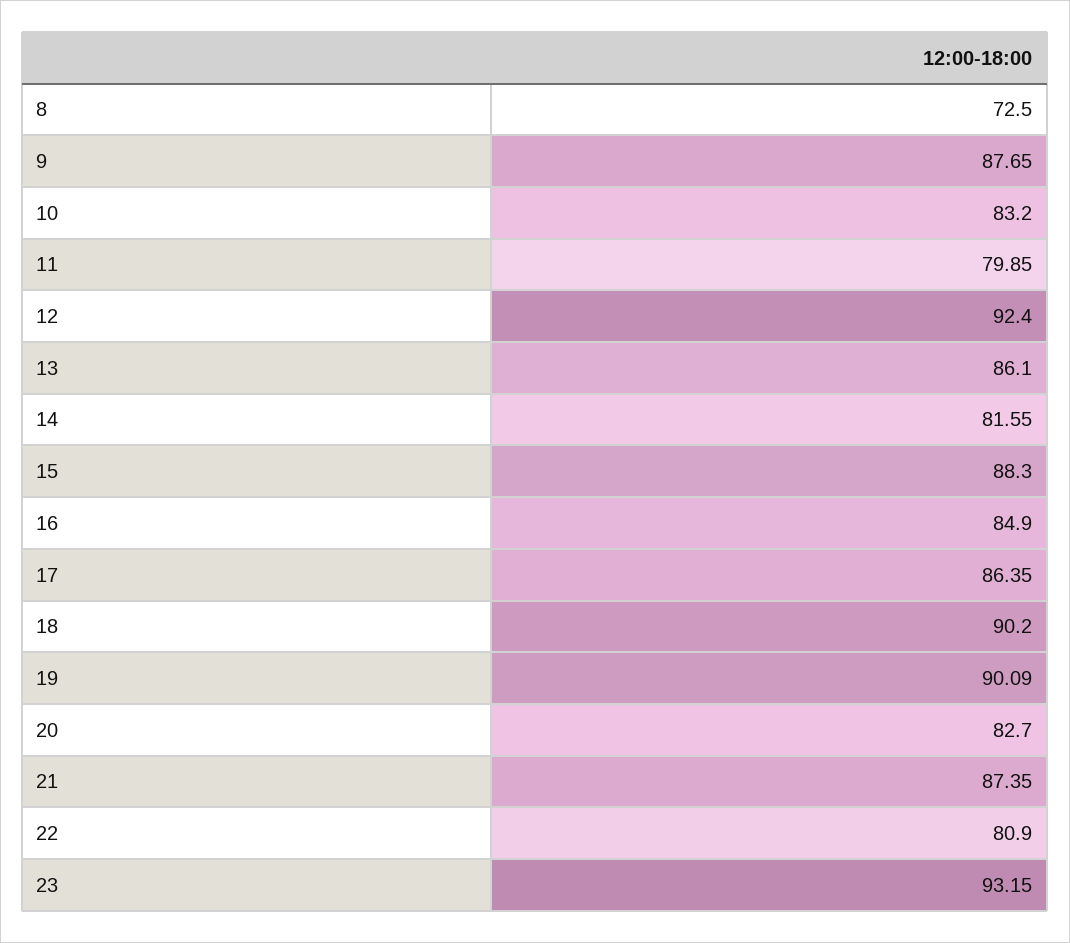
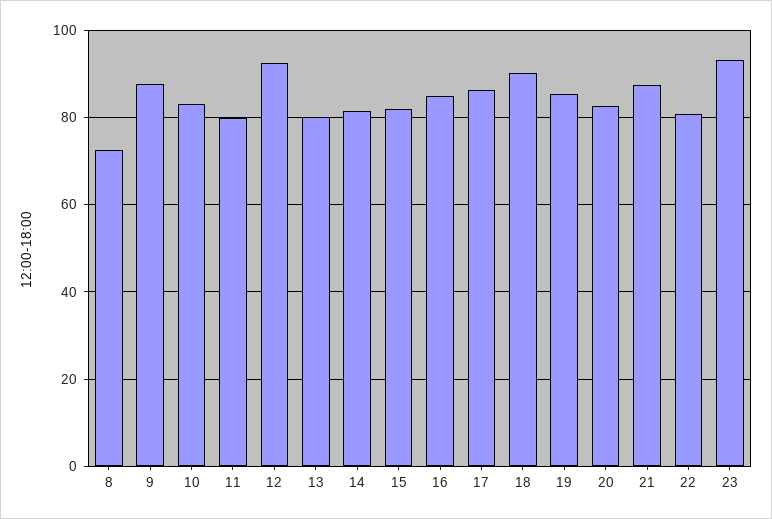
13: 86.1 -> 80
15: 88.3 -> 82
19: 90.09 -> 86

